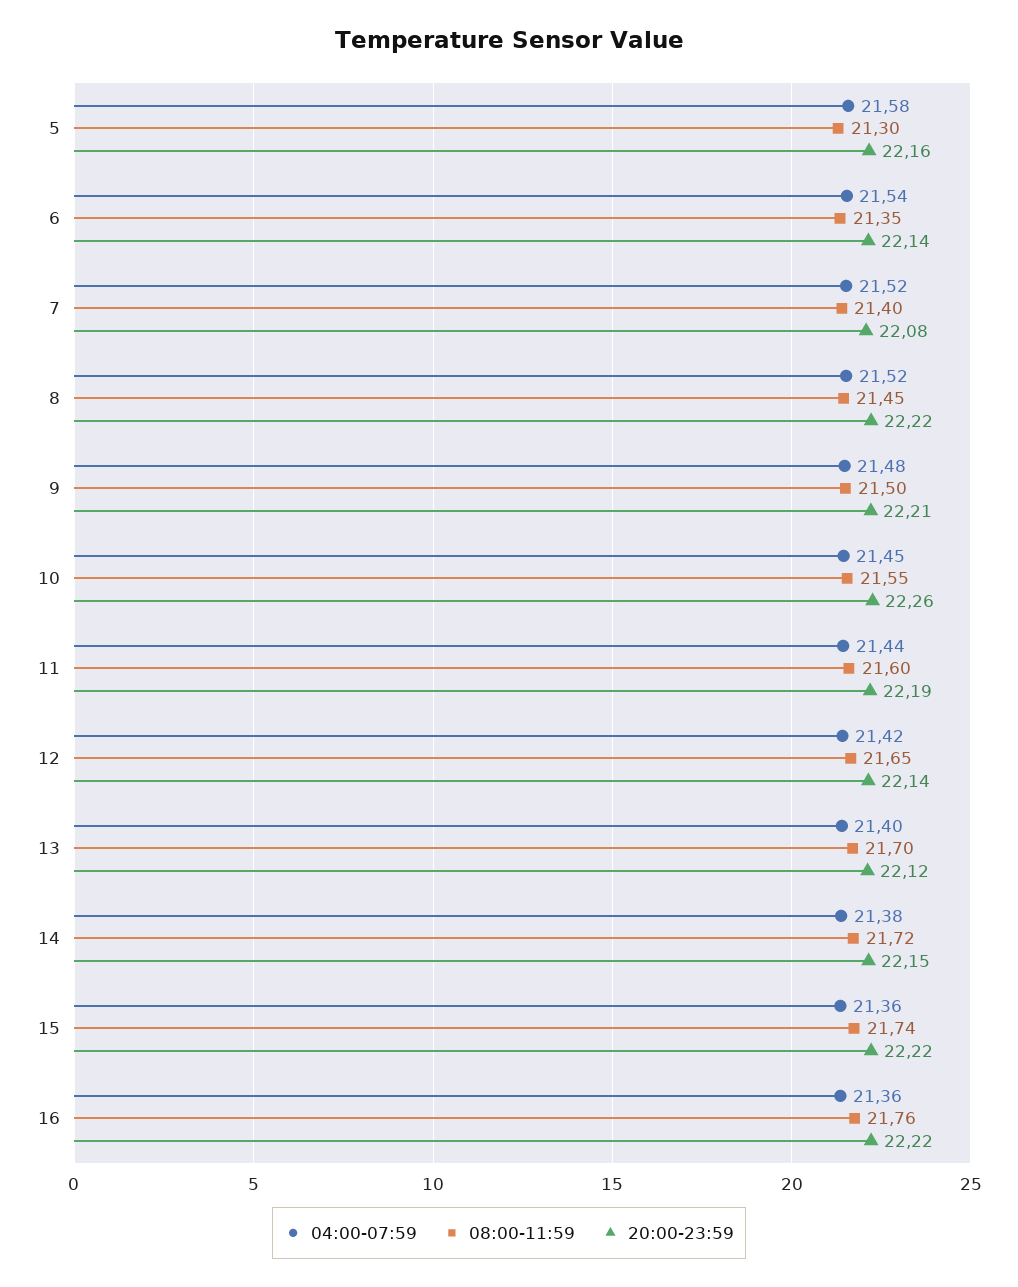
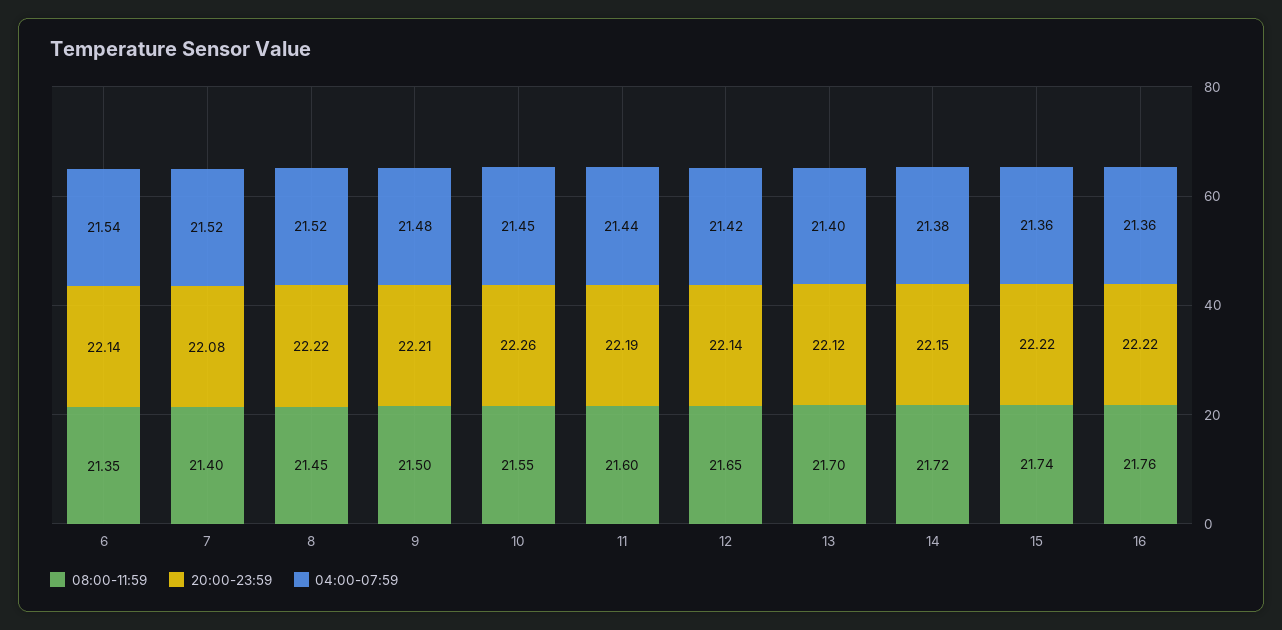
04:00-07:59, 5: 21.58 -> none
08:00-11:59, 5: 21.3 -> none
20:00-23:59, 5: 22.16 -> none

